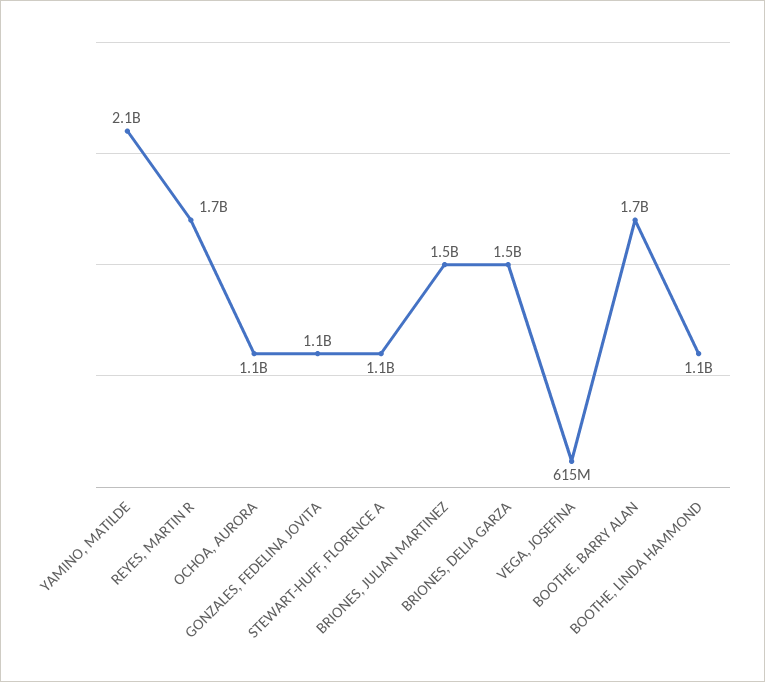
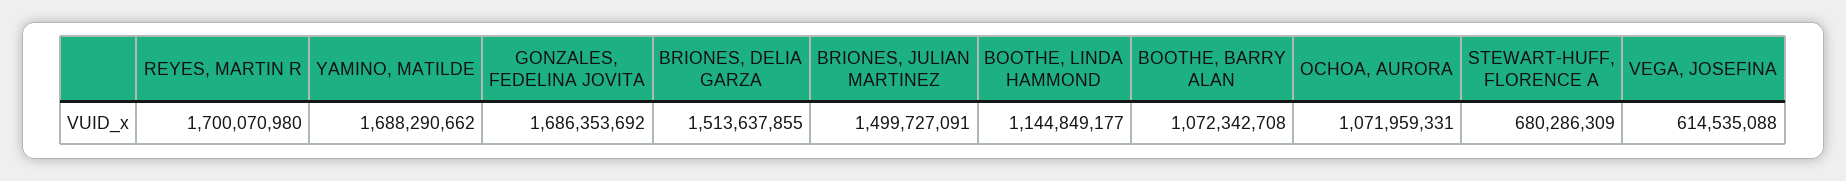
YAMINO, MATILDE: 2100000000 -> 1688290662
GONZALES, FEDELINA JOVITA: 1100000000 -> 1686353692
STEWART-HUFF, FLORENCE A: 1100000000 -> 680286309
BOOTHE, BARRY ALAN: 1700000000 -> 1072342708

